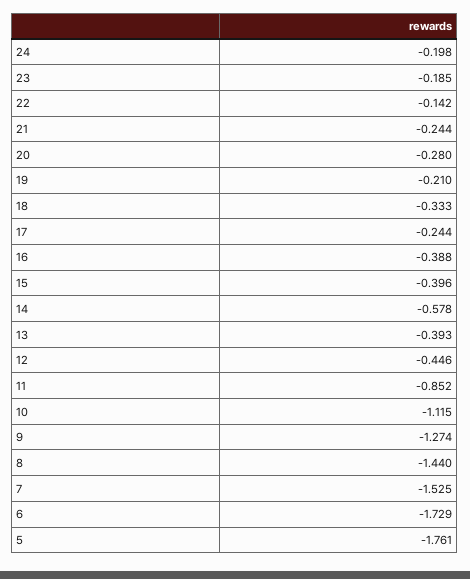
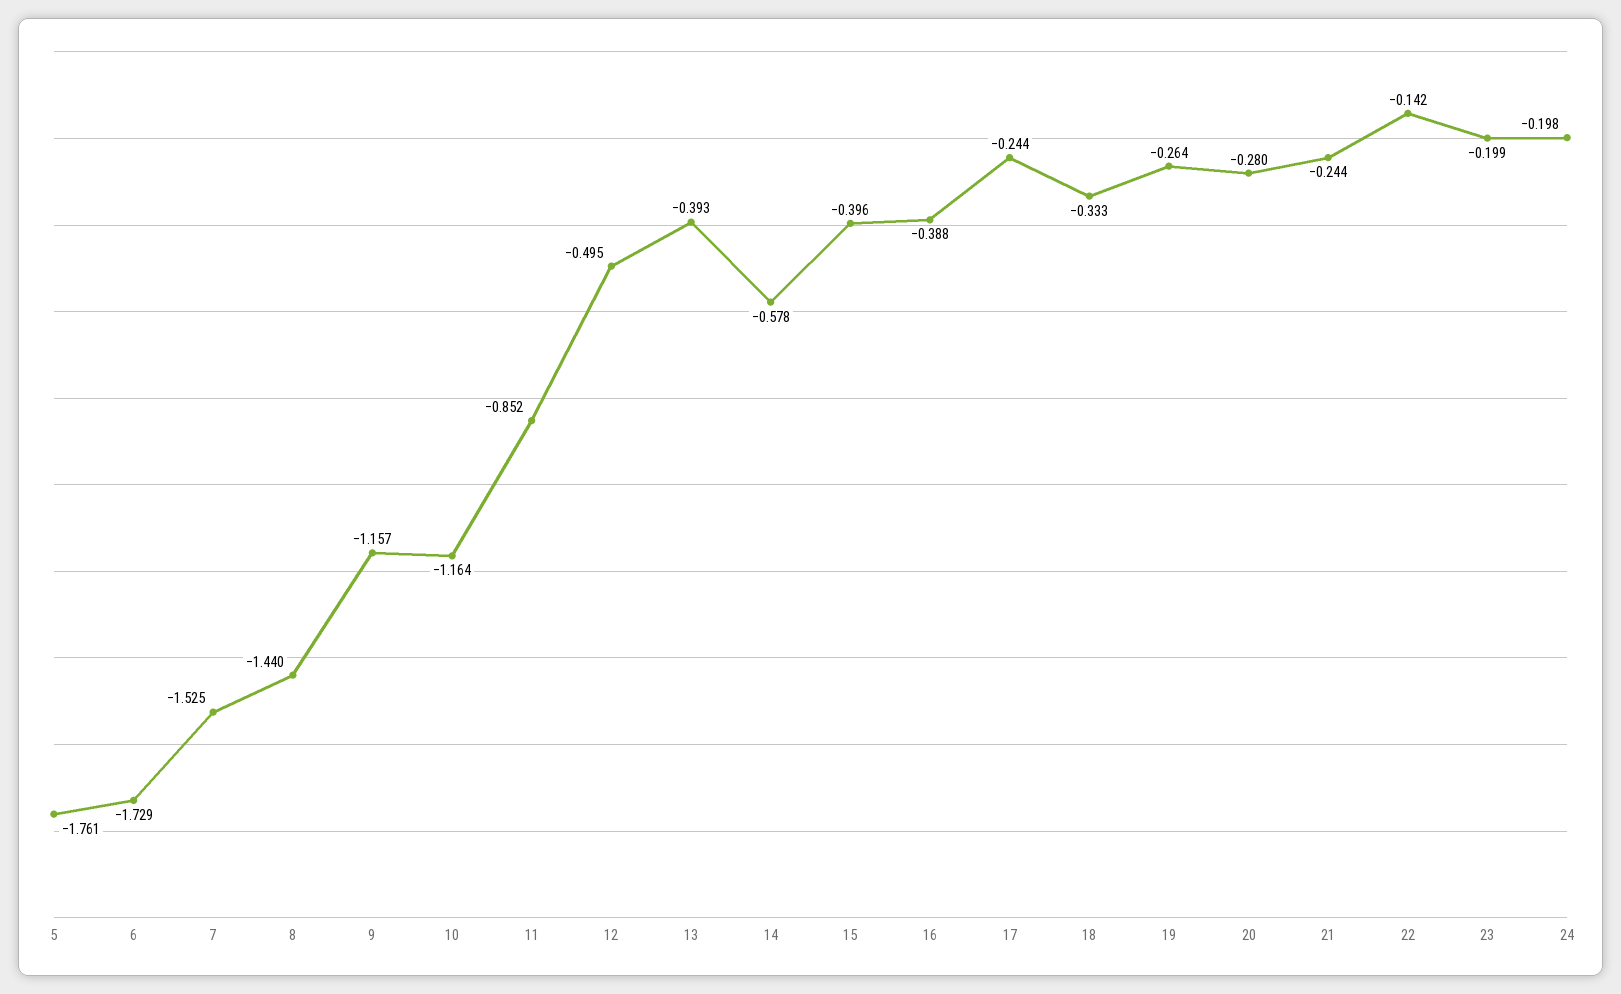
23: -0.185 -> -0.199
19: -0.21 -> -0.264
12: -0.446 -> -0.495
10: -1.115 -> -1.164
9: -1.274 -> -1.157

